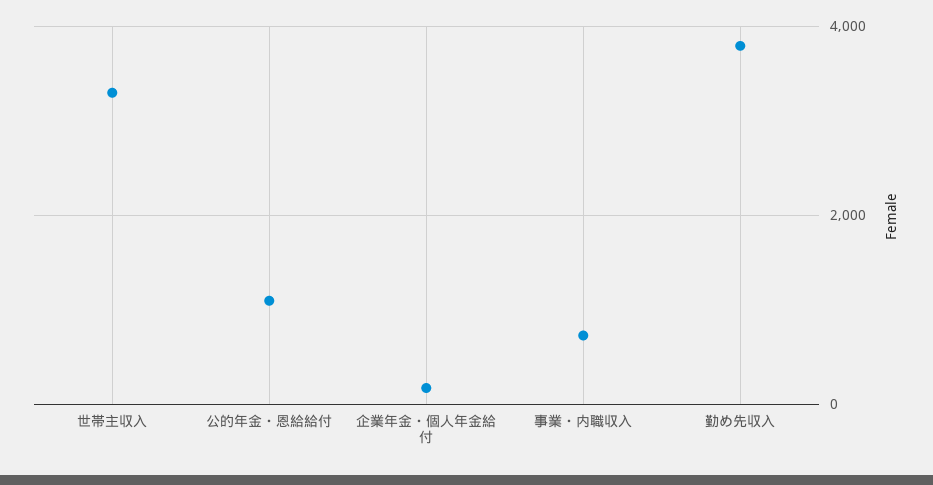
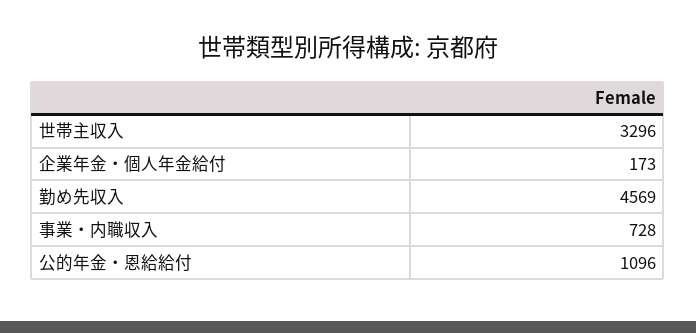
勤め先収入: 3800 -> 4569

